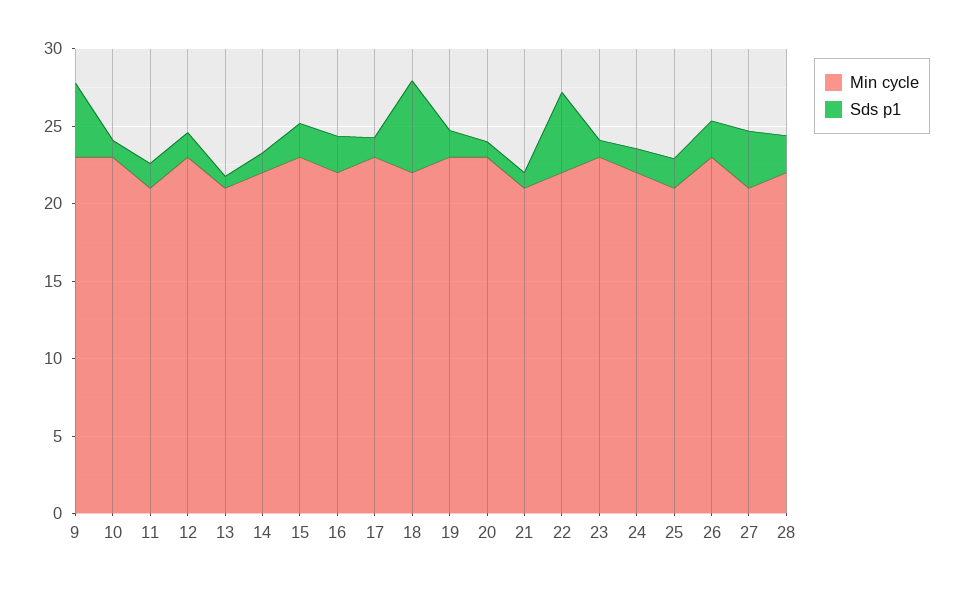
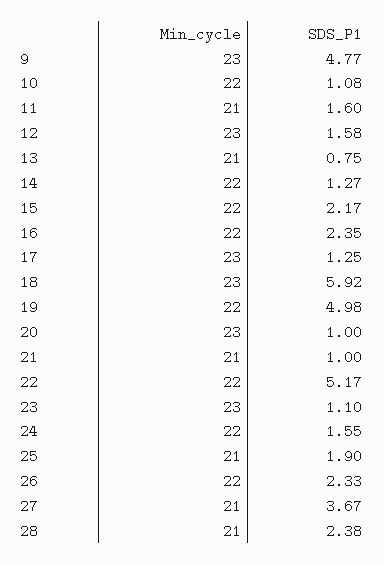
Min cycle, 10: 23 -> 22
Min cycle, 15: 23 -> 22
Min cycle, 18: 22 -> 23
Min cycle, 19: 23 -> 22
Sds p1, 19: 2 -> 4.98
Min cycle, 26: 23 -> 22
Min cycle, 28: 22 -> 21

